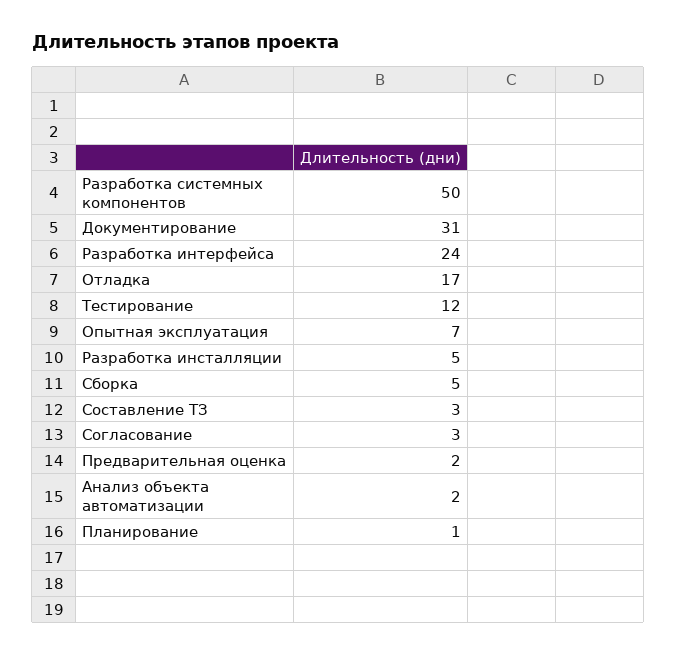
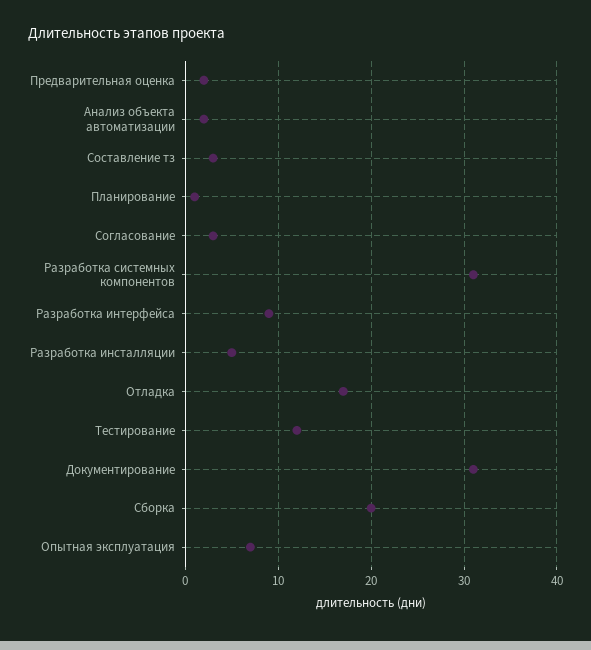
Разработка системных компонентов: 50 -> 31
Разработка интерфейса: 24 -> 9
Сборка: 5 -> 20

